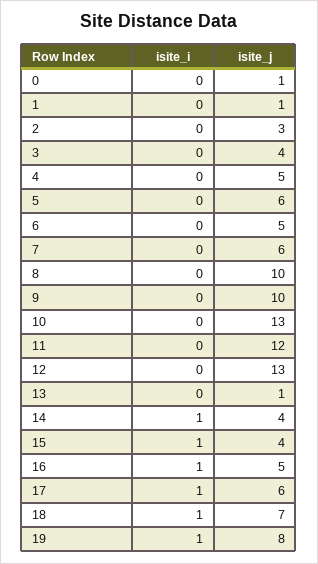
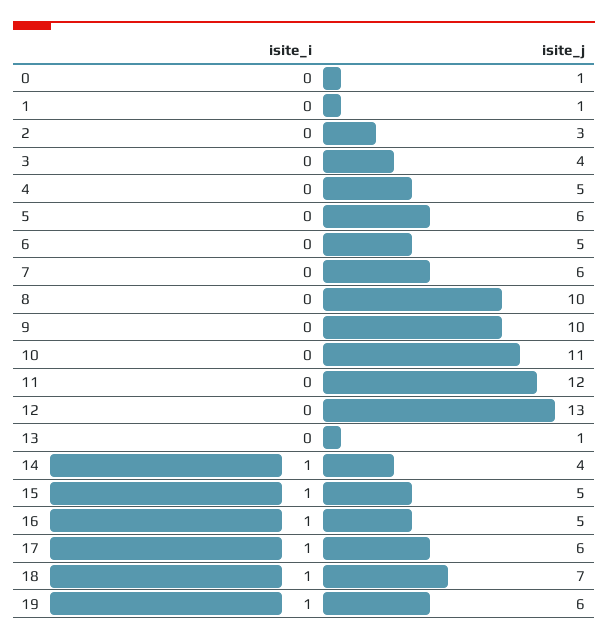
isite_j, 10: 13 -> 11
isite_j, 15: 4 -> 5
isite_j, 19: 8 -> 6

